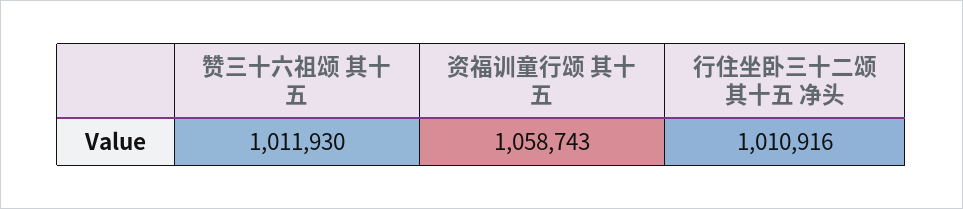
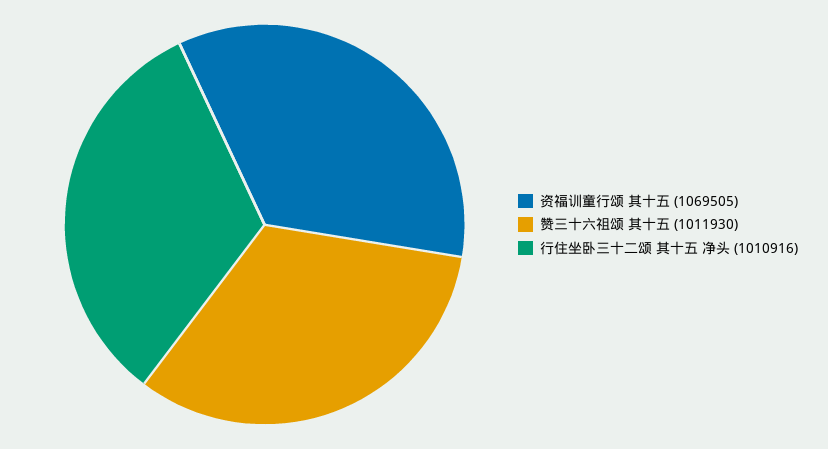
资福训童行颂 其十五: 1058743 -> 1069505

